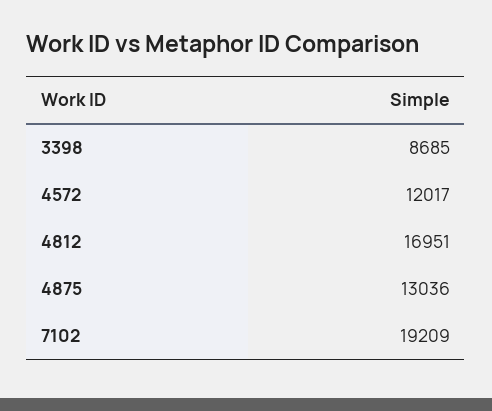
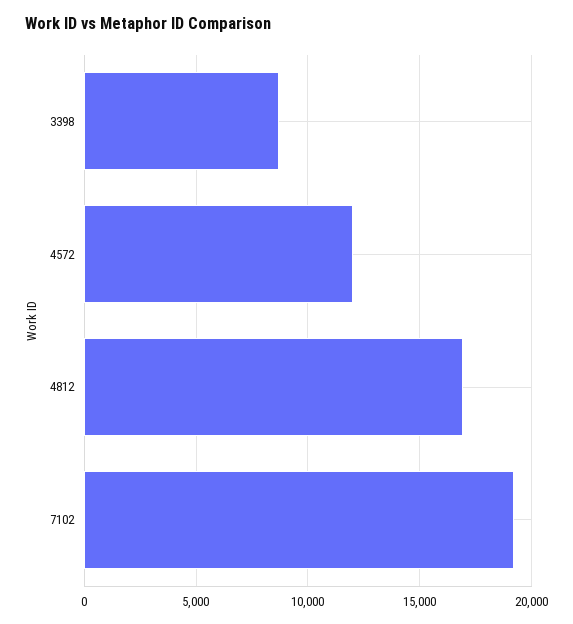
4875: 13036 -> none

